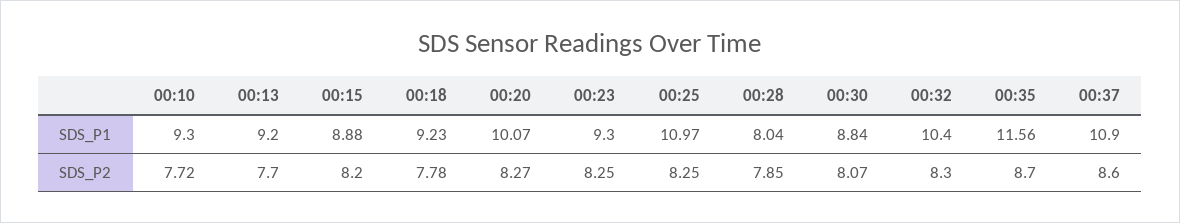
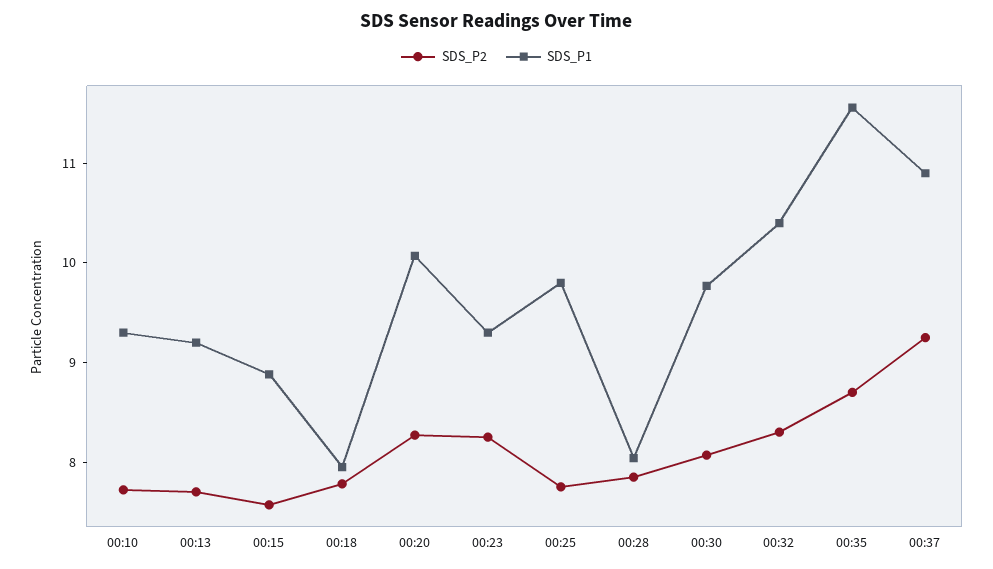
SDS_P1, 00:18: 9.23 -> 8
SDS_P1, 00:25: 10.97 -> 9.8
SDS_P1, 00:30: 8.84 -> 9.8
SDS_P2, 00:15: 8.2 -> 7.6
SDS_P2, 00:25: 8.25 -> 7.8
SDS_P2, 00:37: 8.6 -> 9.2

